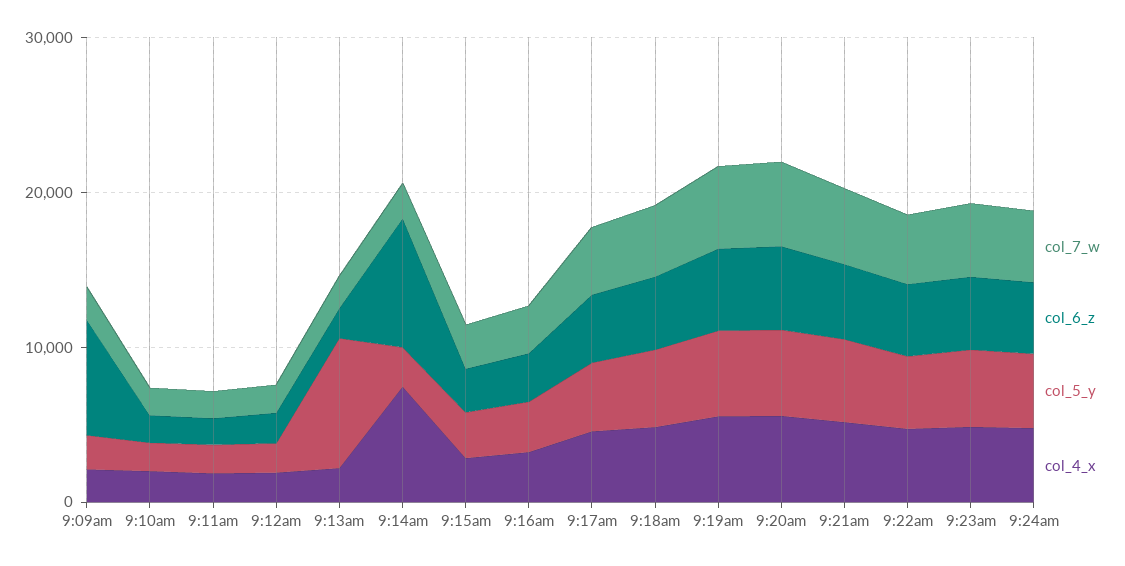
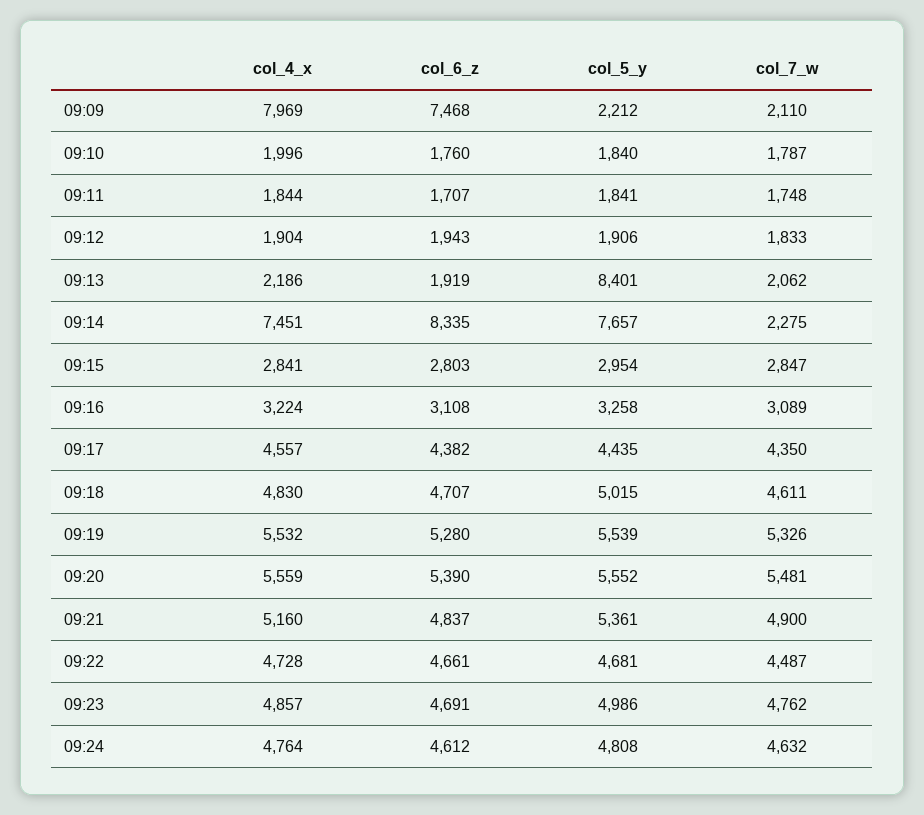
col_4_x, 9:09am: 2000 -> 7969
col_5_y, 9:14am: 2000 -> 7657

